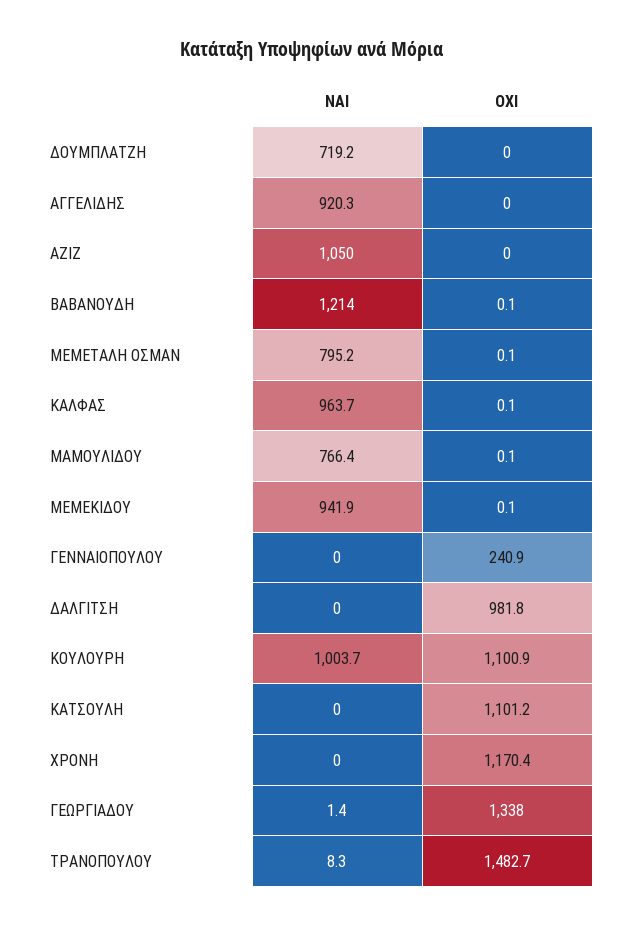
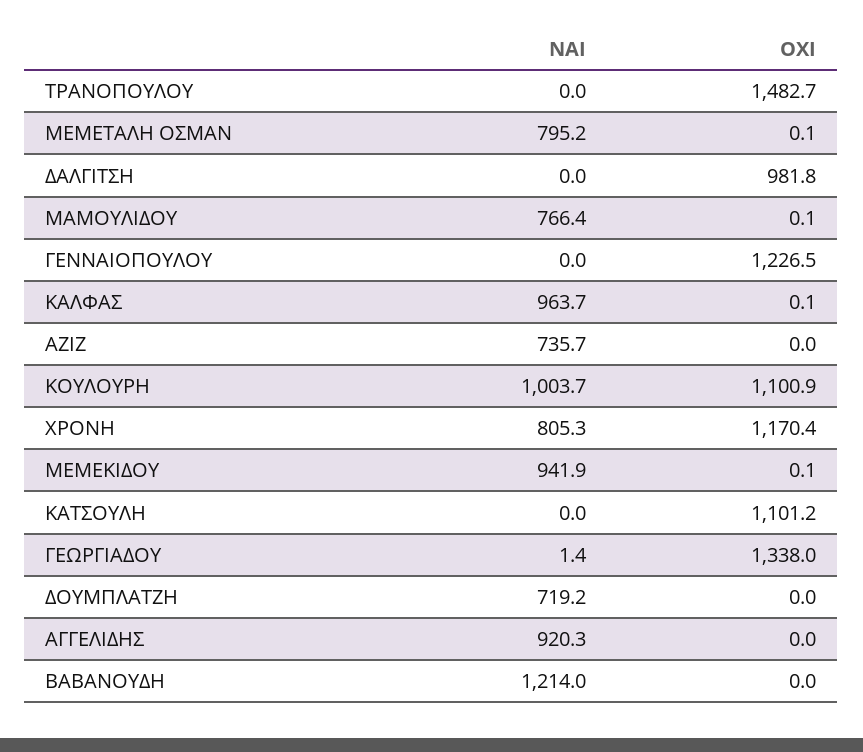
ΝΑΙ, ΑΖΙΖ: 1050 -> 735.7
ΟΧΙ, ΒΑΒΑΝΟΥΔΗ: 0.1 -> 0
ΟΧΙ, ΓΕΝΝΑΙΟΠΟΥΛΟΥ: 240.9 -> 1226.5
ΝΑΙ, ΧΡΟΝΗ: 0 -> 805.3
ΝΑΙ, ΤΡΑΝΟΠΟΥΛΟΥ: 8.3 -> 0

